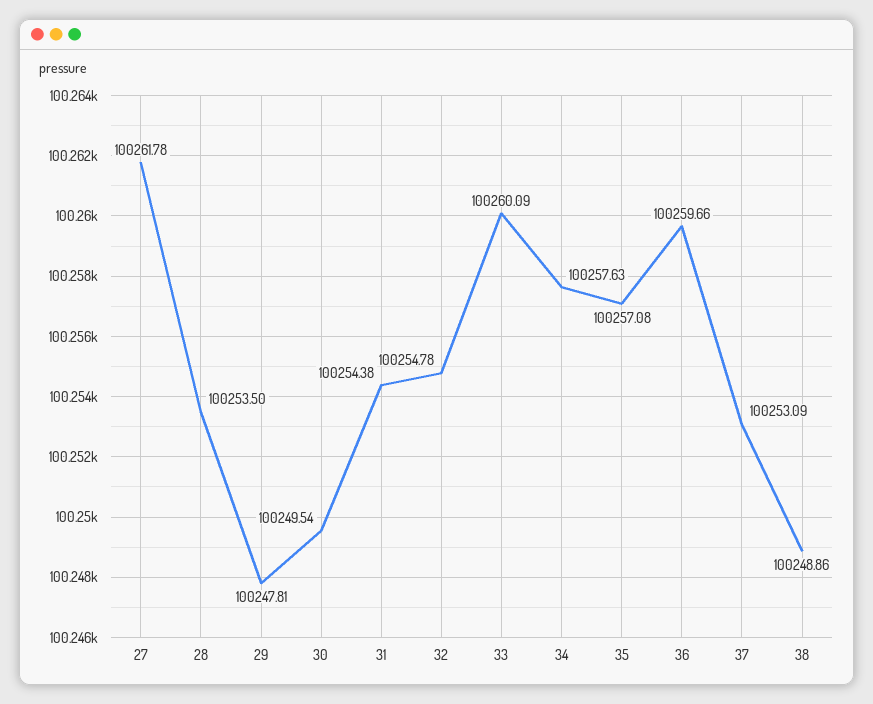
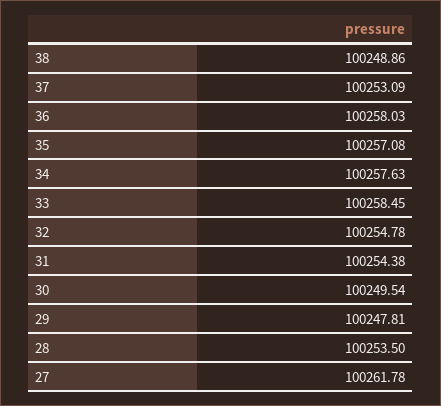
33: 100260.09 -> 100258.45
36: 100259.66 -> 100258.03

